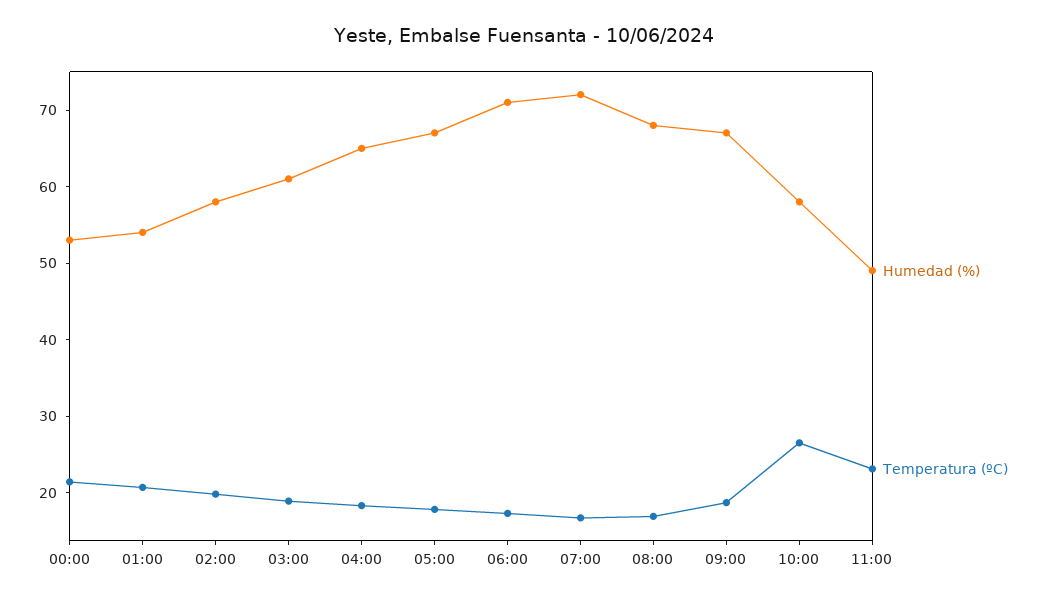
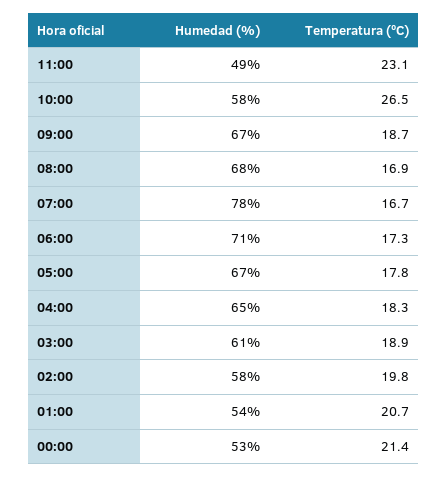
Humedad (%), 07:00: 72 -> 78

